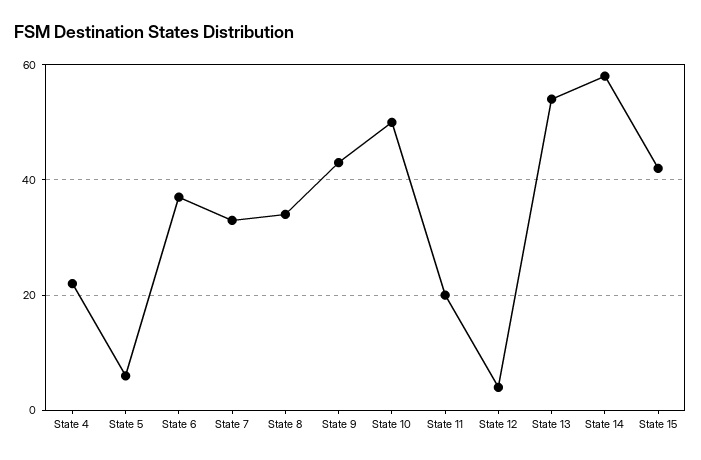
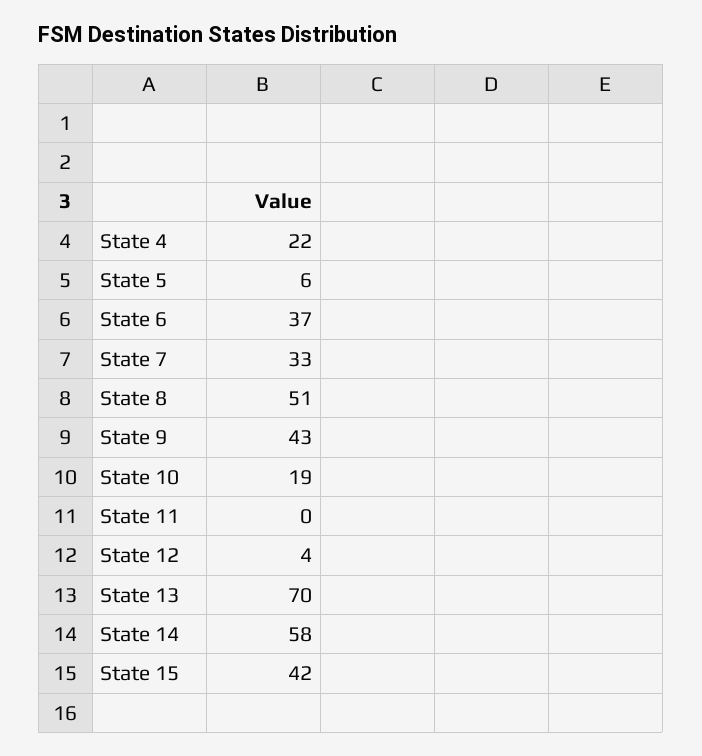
State 8: 35 -> 51
State 10: 50 -> 19
State 11: 20 -> 0
State 13: 55 -> 70

